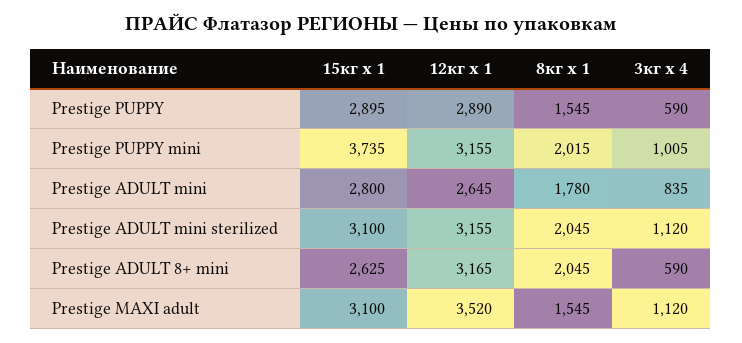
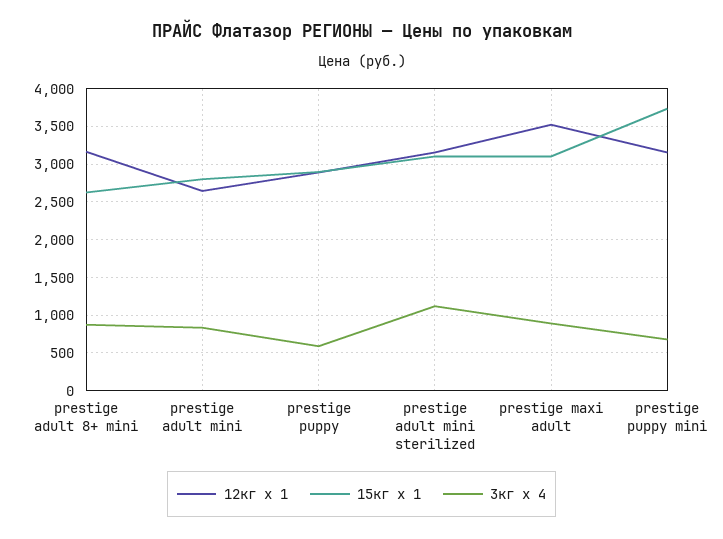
8кг х 1, Prestige PUPPY: 1545 -> none
8кг х 1, Prestige PUPPY mini: 2015 -> none
3кг х 4, Prestige PUPPY mini: 1005 -> 700
8кг х 1, Prestige ADULT mini: 1780 -> none
8кг х 1, Prestige ADULT mini sterilized: 2045 -> none
8кг х 1, Prestige ADULT 8+ mini: 2045 -> none
3кг х 4, Prestige ADULT 8+ mini: 590 -> 900
8кг х 1, Prestige MAXI adult: 1545 -> none
3кг х 4, Prestige MAXI adult: 1120 -> 900

